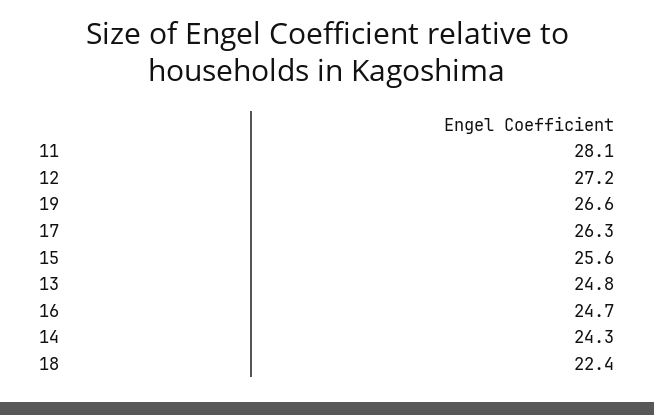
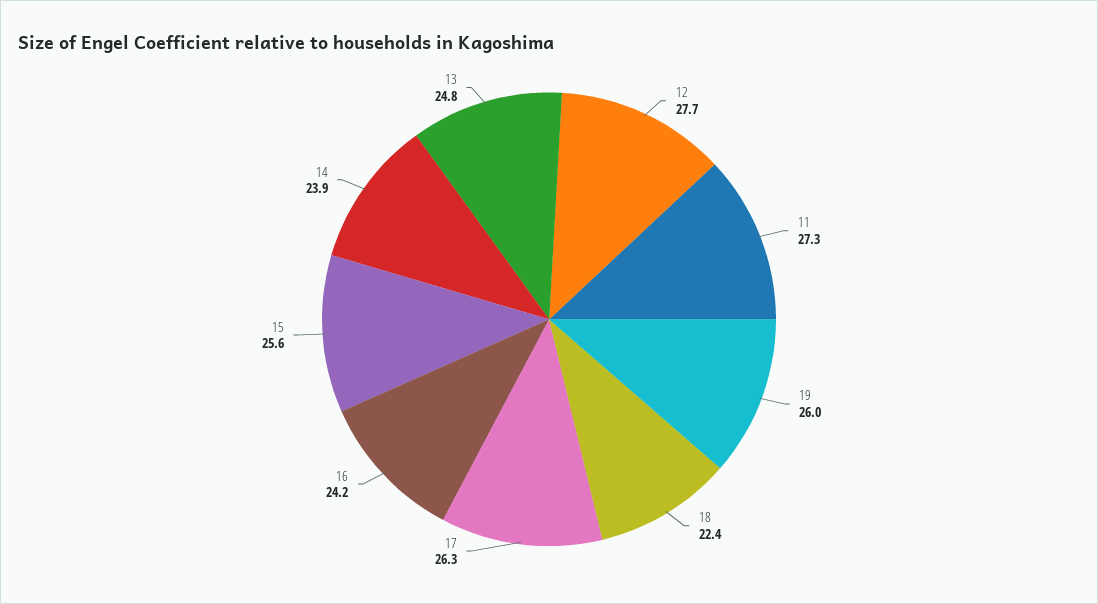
11: 28.1 -> 27.3
12: 27.2 -> 27.7
19: 26.6 -> 26
16: 24.7 -> 24.2
14: 24.3 -> 23.9

